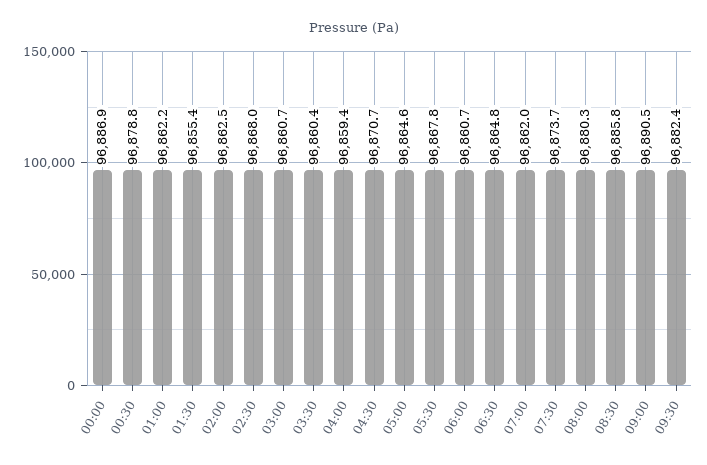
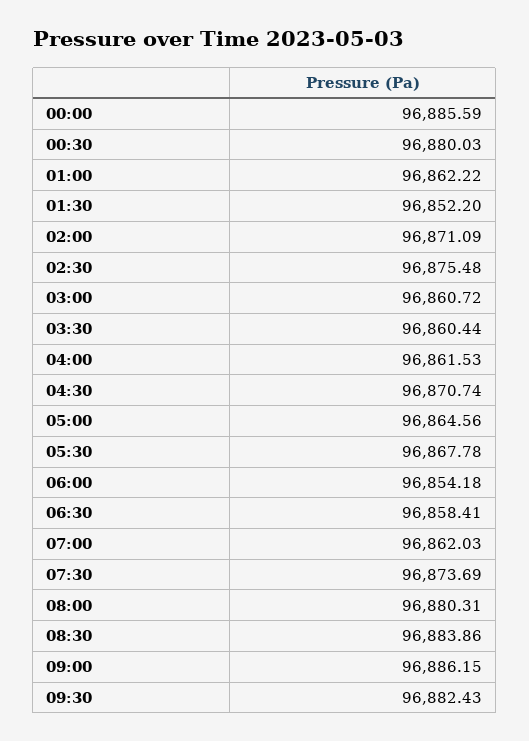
00:00: 96886.9 -> 96885.59
00:30: 96878.8 -> 96880.03
01:30: 96855.4 -> 96852.2
02:00: 96862.5 -> 96871.09
02:30: 96868 -> 96875.48
04:00: 96859.4 -> 96861.53
06:00: 96860.7 -> 96854.18
06:30: 96864.8 -> 96858.41
08:30: 96885.8 -> 96883.86
09:00: 96890.5 -> 96886.15

